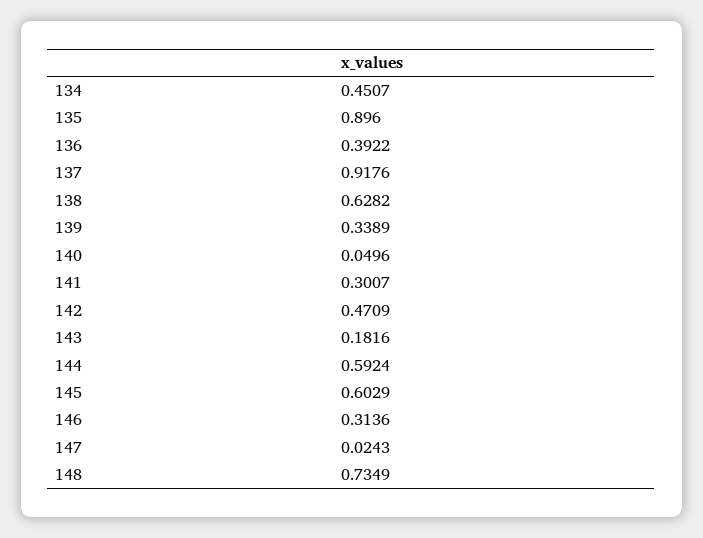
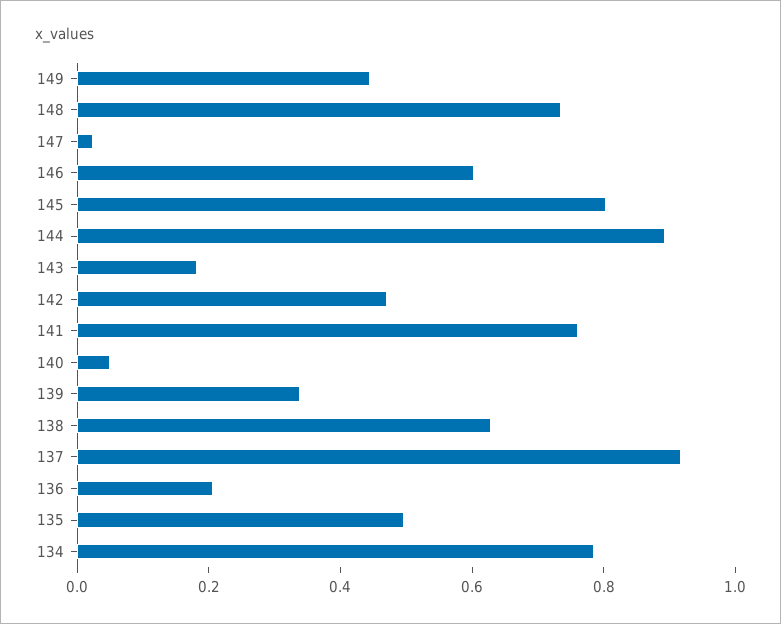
134: 0.4507 -> 0.8
135: 0.896 -> 0.5
136: 0.3922 -> 0.2
141: 0.3007 -> 0.75
144: 0.5924 -> 0.9
145: 0.6029 -> 0.8
146: 0.3136 -> 0.6
149: none -> 0.45

